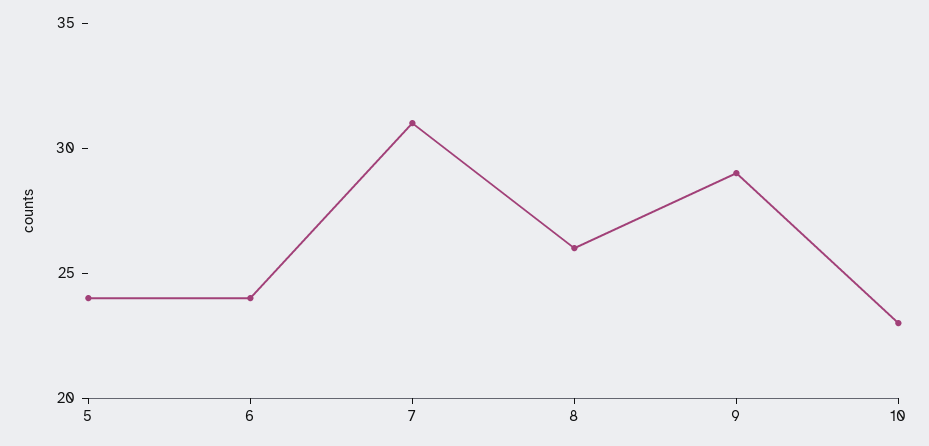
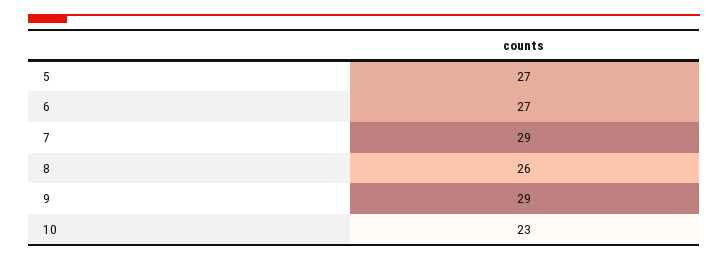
5: 24 -> 27
6: 24 -> 27
7: 31 -> 29

